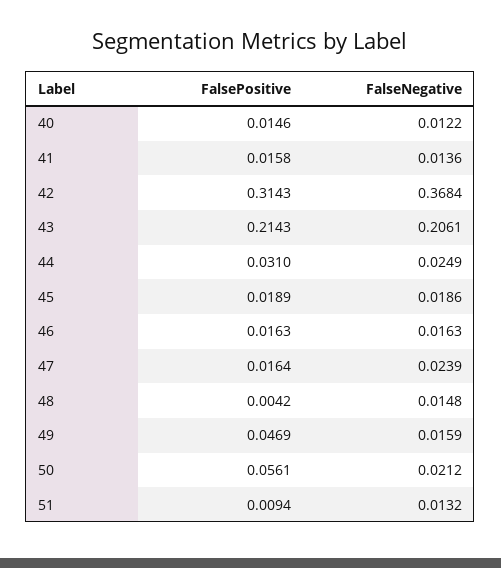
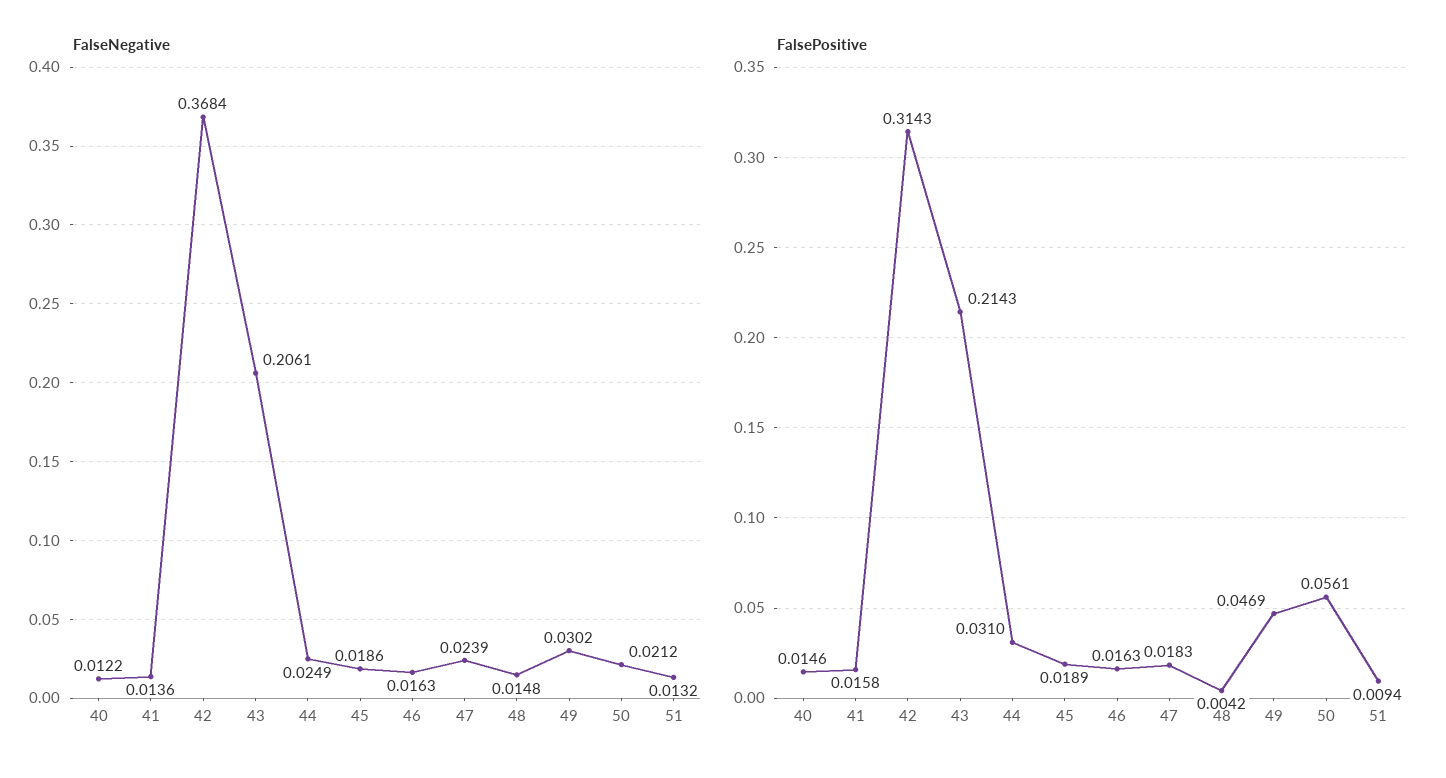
FalsePositive, 47: 0.0164 -> 0.0183
FalseNegative, 49: 0.0159 -> 0.0302

